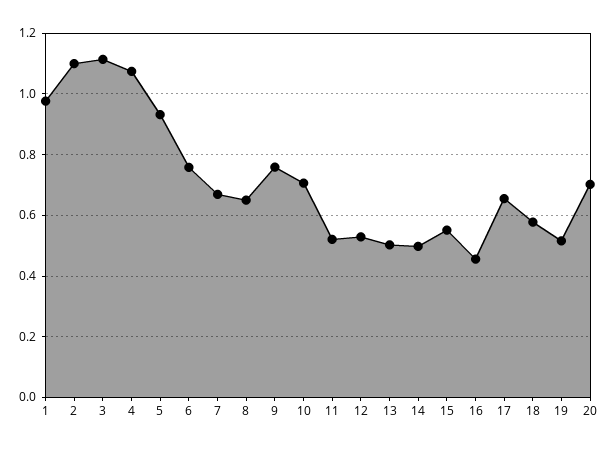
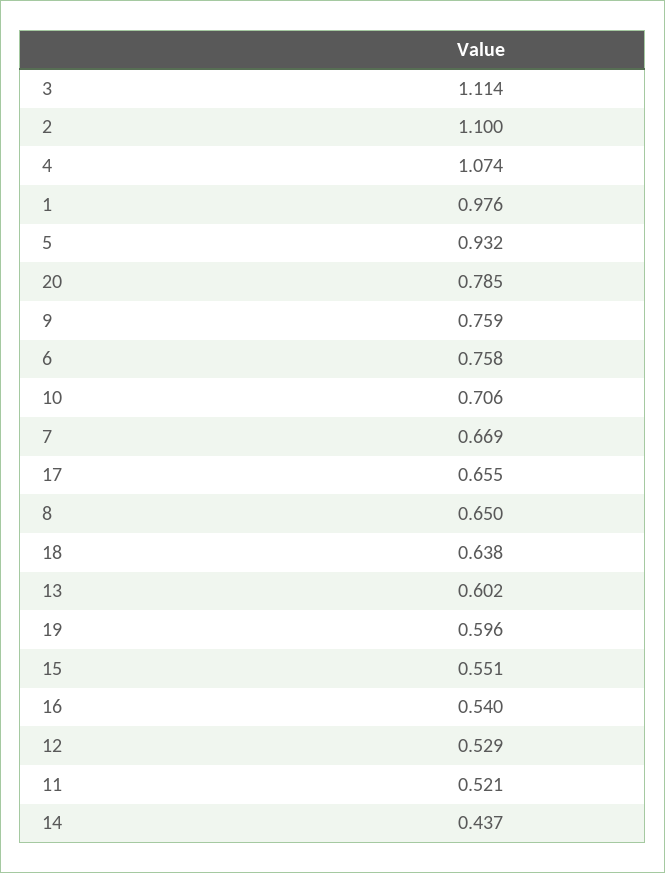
13: 0.5 -> 0.602
14: 0.5 -> 0.437
16: 0.46 -> 0.54
18: 0.58 -> 0.638
19: 0.52 -> 0.596
20: 0.7 -> 0.785

